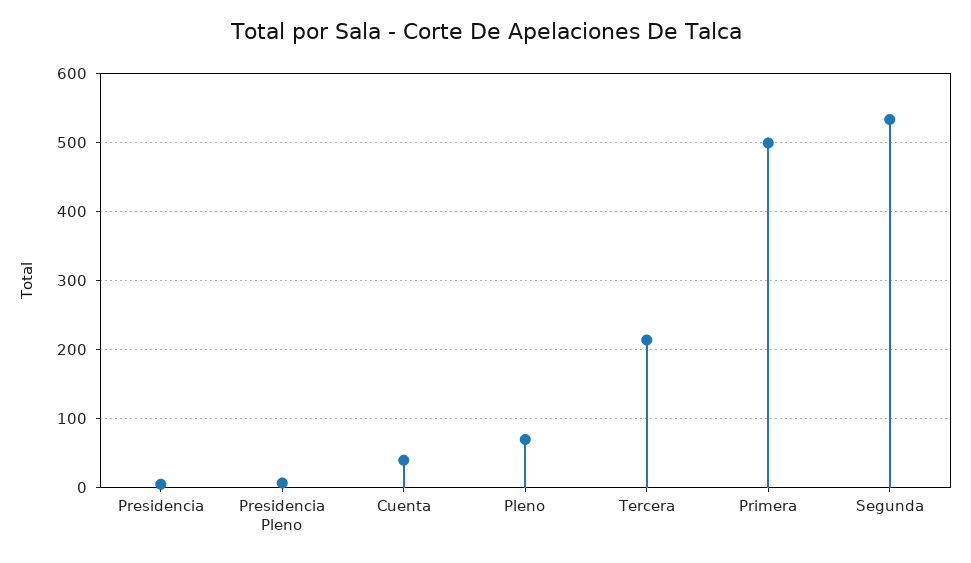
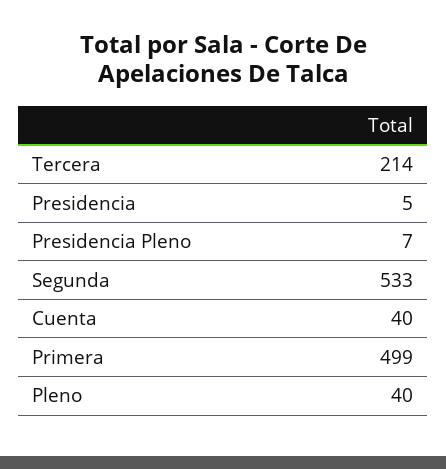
Pleno: 70 -> 40

